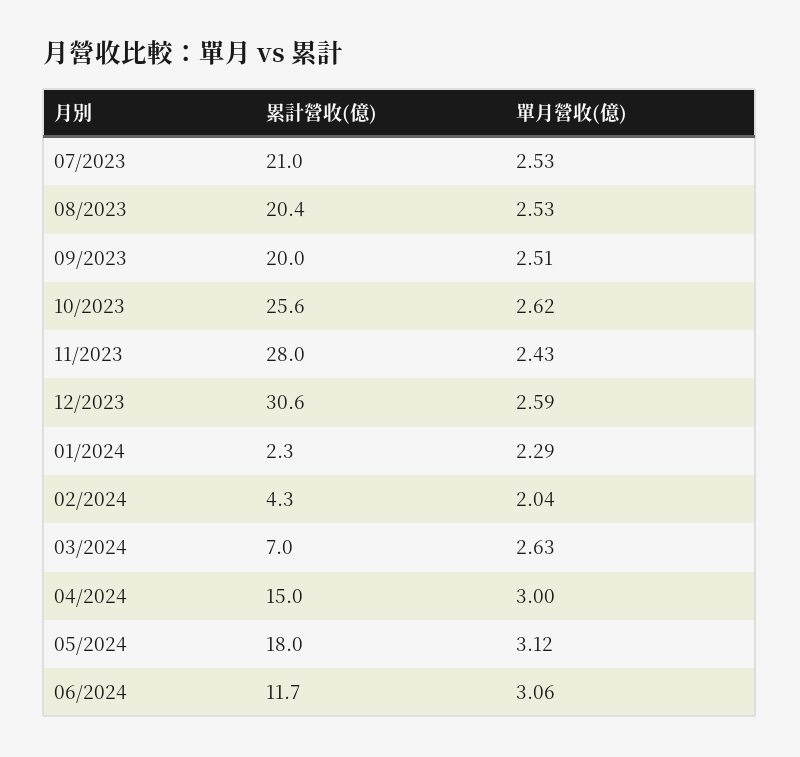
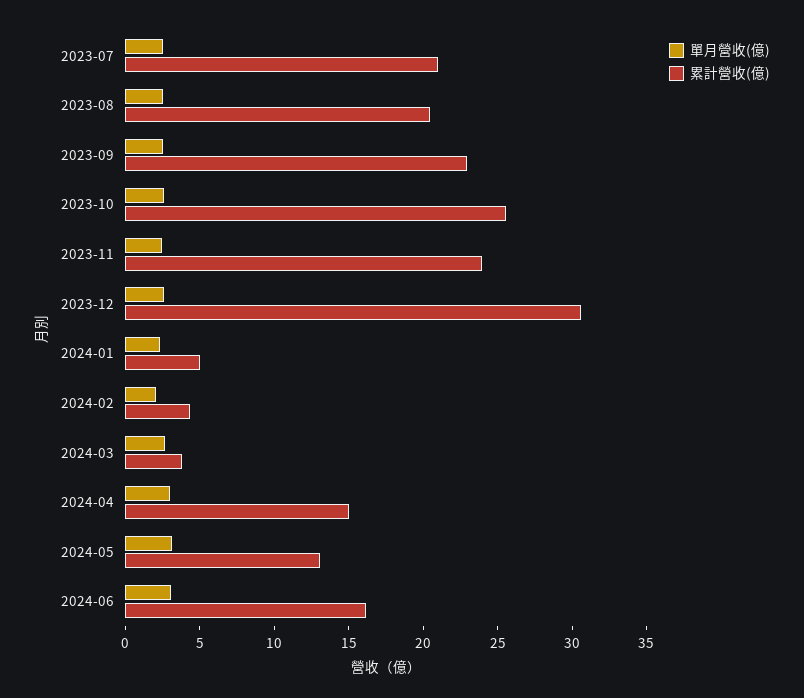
累計營收(億), 09/2023: 20 -> 23
累計營收(億), 11/2023: 28 -> 24
累計營收(億), 01/2024: 2.3 -> 5
累計營收(億), 03/2024: 7 -> 4
累計營收(億), 05/2024: 18 -> 13
累計營收(億), 06/2024: 11.7 -> 16

